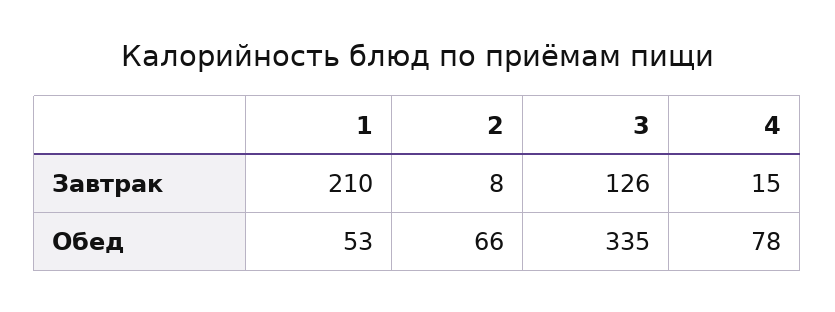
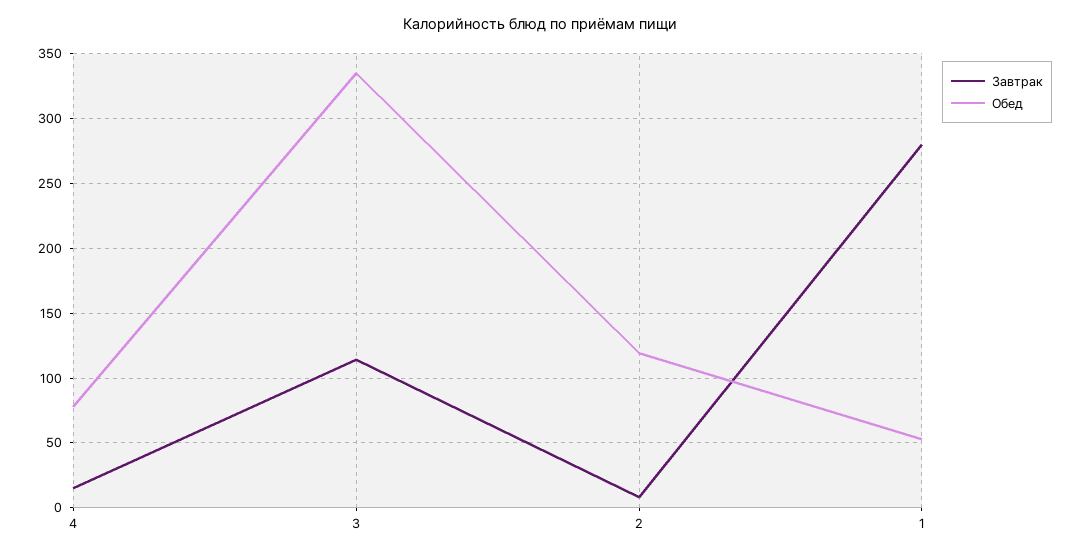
Завтрак, 1: 210 -> 280
Завтрак, 3: 126 -> 115
Обед, 2: 66 -> 120

